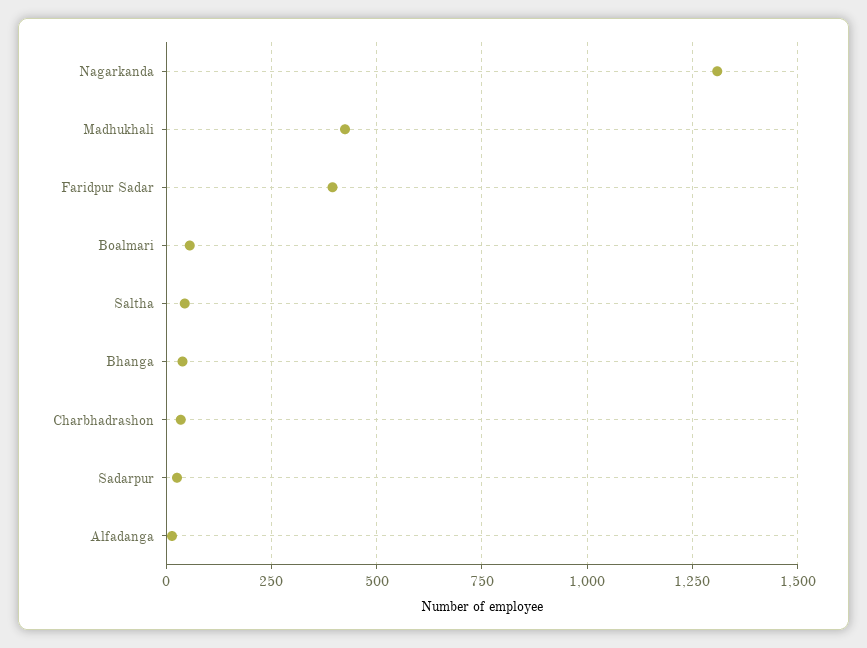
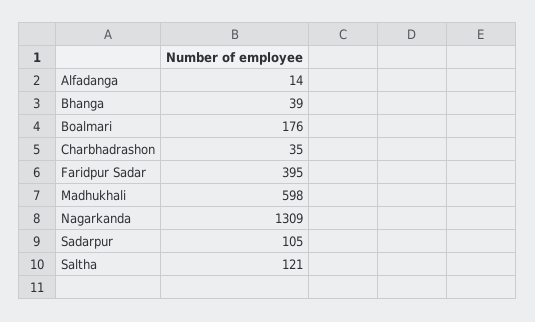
Madhukhali: 425 -> 598
Boalmari: 50 -> 176
Saltha: 50 -> 121
Sadarpur: 25 -> 105

